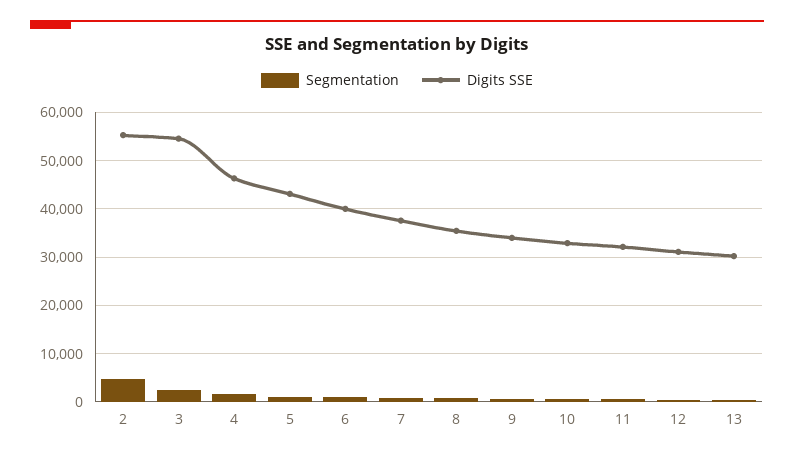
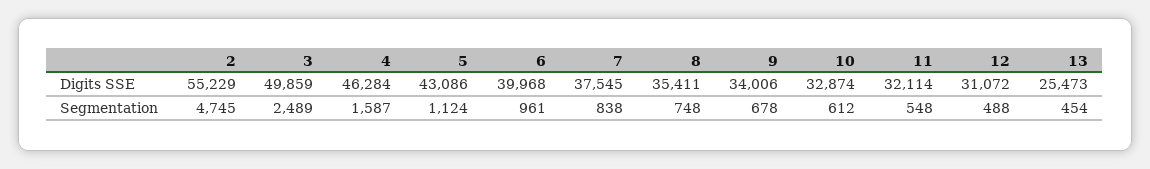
Digits SSE, 3: 54000 -> 49859
Digits SSE, 13: 30000 -> 25473

